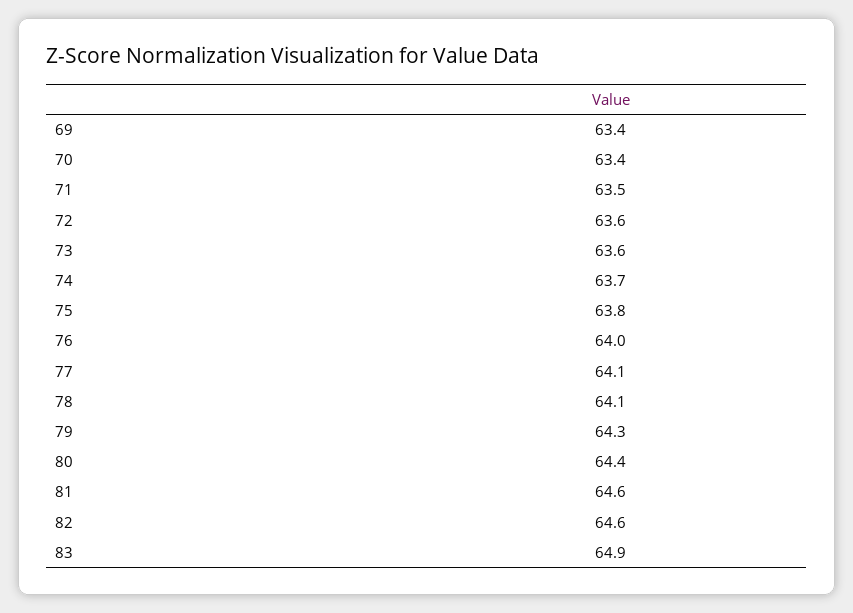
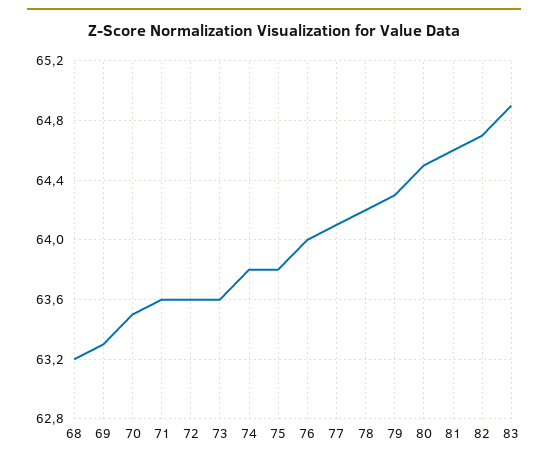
69: 63.4 -> 63.3
70: 63.4 -> 63.5
71: 63.5 -> 63.6
74: 63.7 -> 63.8
78: 64.1 -> 64.2
80: 64.4 -> 64.5
82: 64.6 -> 64.7
68: none -> 63.2

